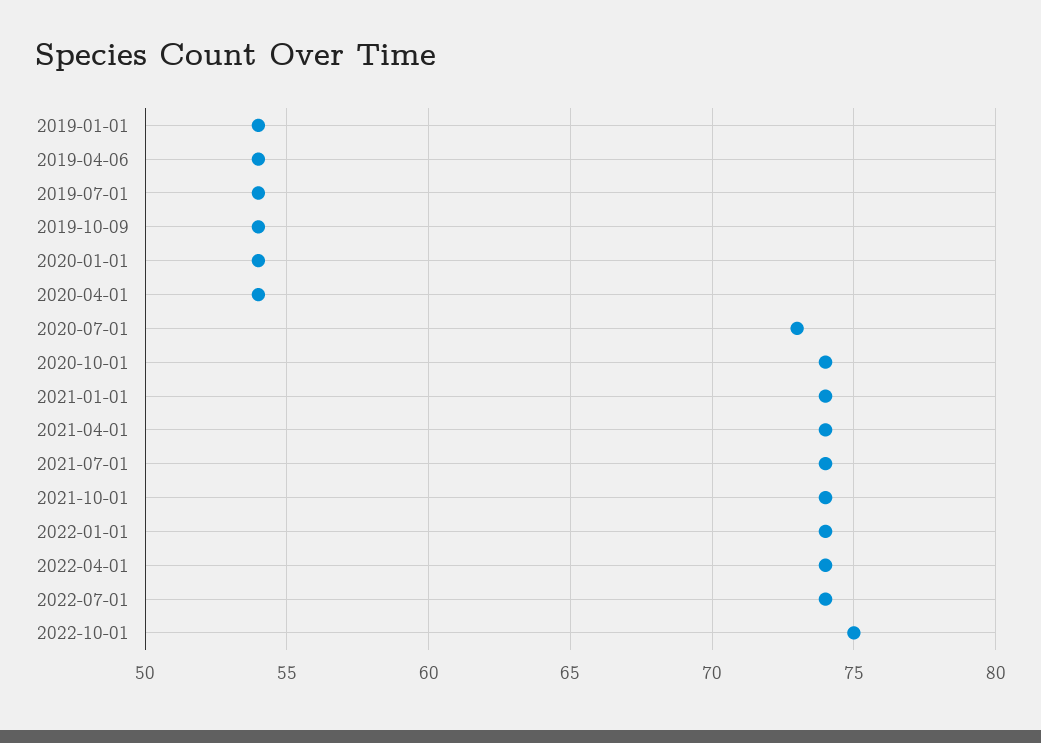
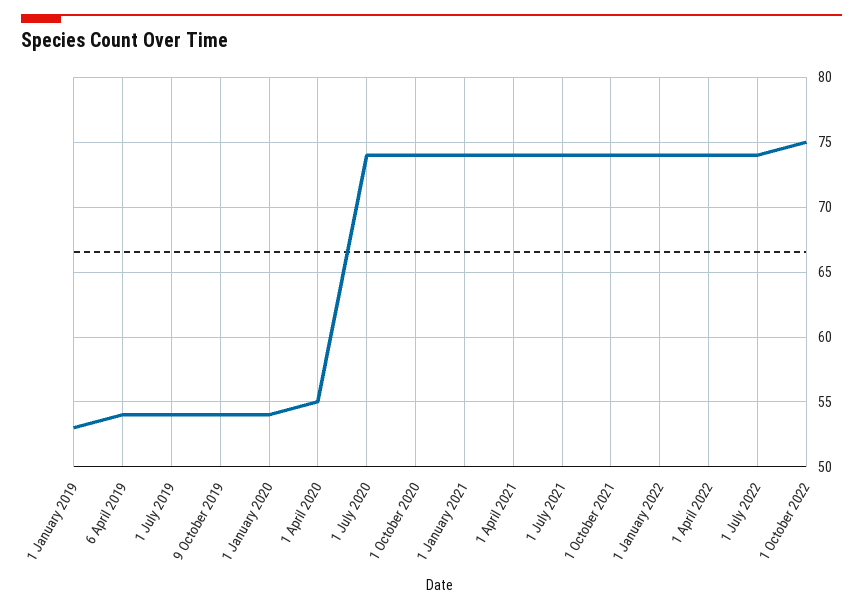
2019-01-01: 54 -> 53
2020-04-01: 54 -> 55
2020-07-01: 73 -> 74

